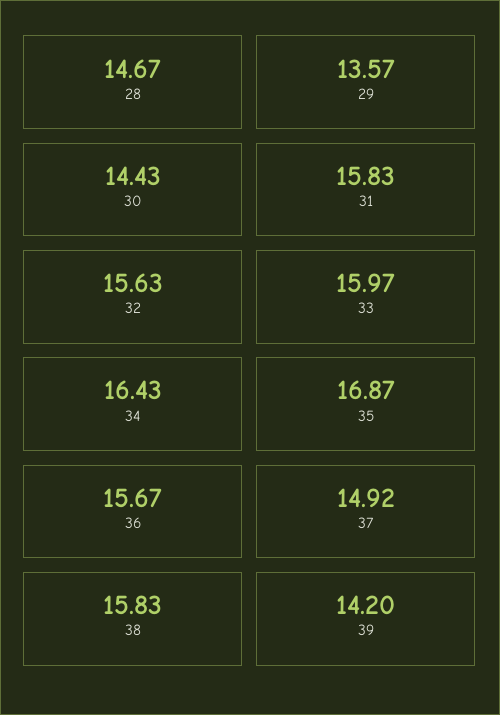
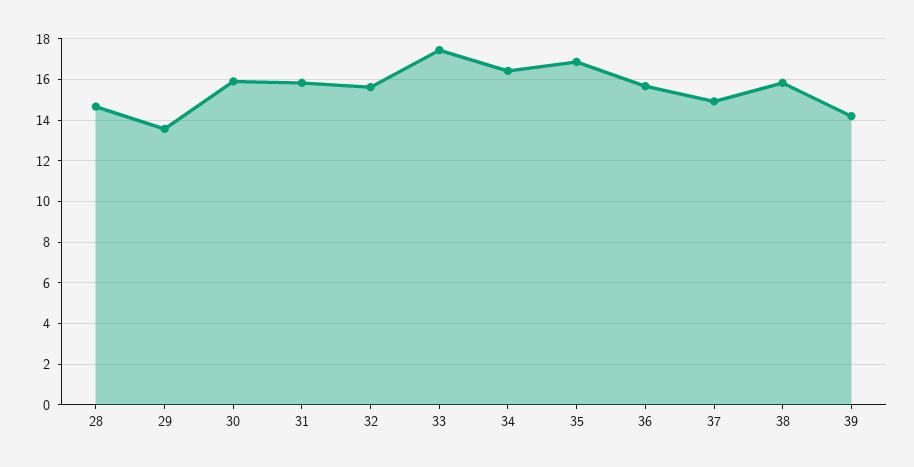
30: 14.43 -> 16
33: 15.97 -> 17.5

